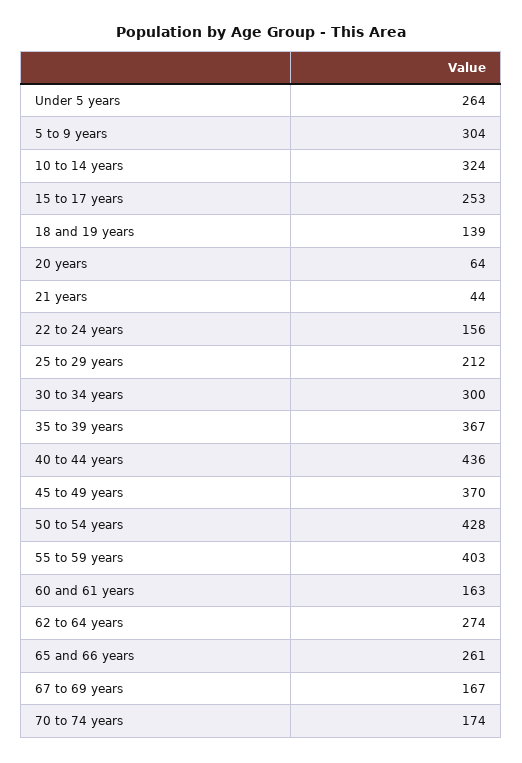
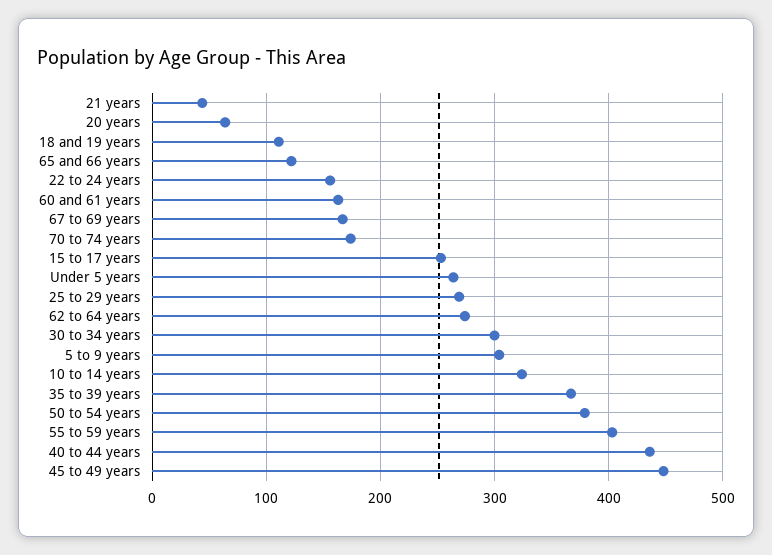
18 and 19 years: 139 -> 110
25 to 29 years: 212 -> 270
45 to 49 years: 370 -> 450
50 to 54 years: 428 -> 380
65 and 66 years: 261 -> 120

